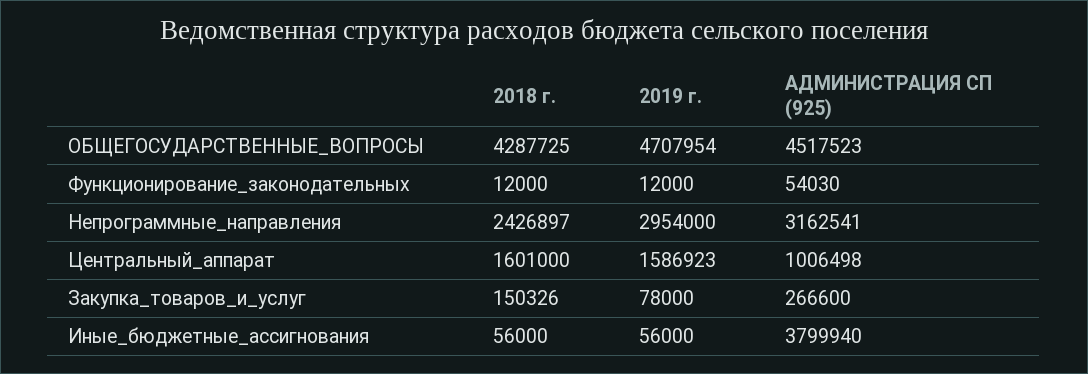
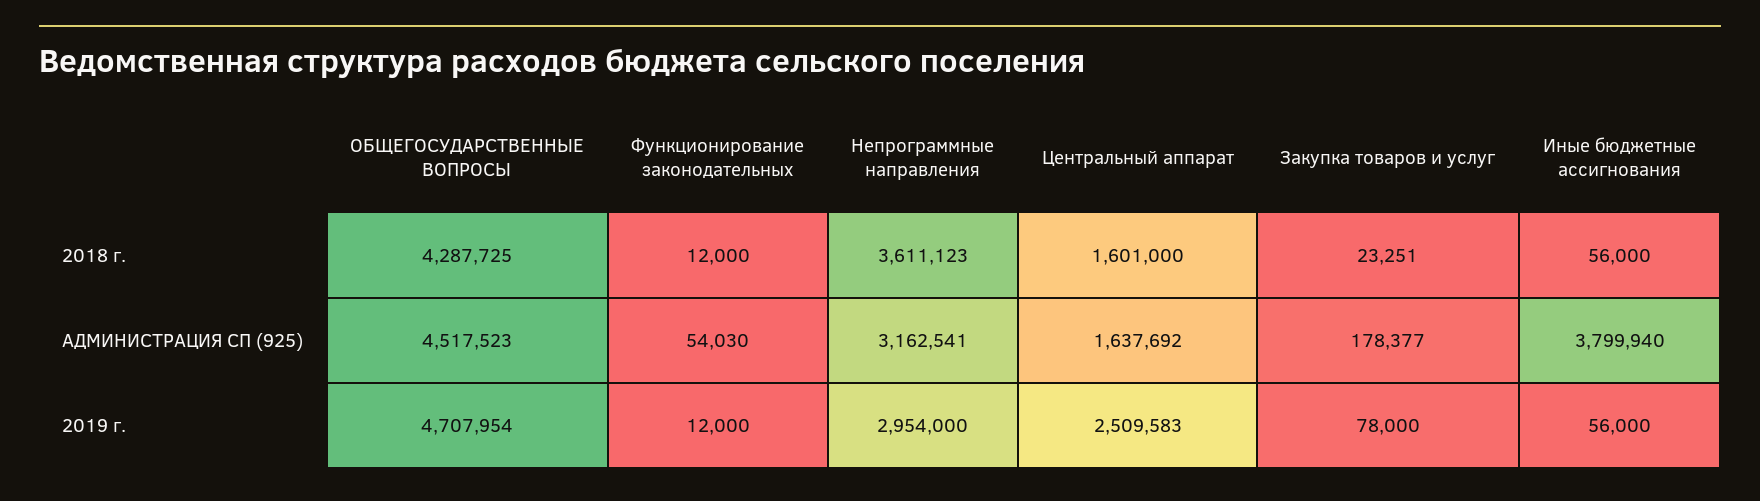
2018 г., Непрограммные_направления: 2426897 -> 3611123
2019 г., Центральный_аппарат: 1586923 -> 2509583
АДМИНИСТРАЦИЯ СП (925), Центральный_аппарат: 1006498 -> 1637692
2018 г., Закупка_товаров_и_услуг: 150326 -> 23251
АДМИНИСТРАЦИЯ СП (925), Закупка_товаров_и_услуг: 266600 -> 178377

